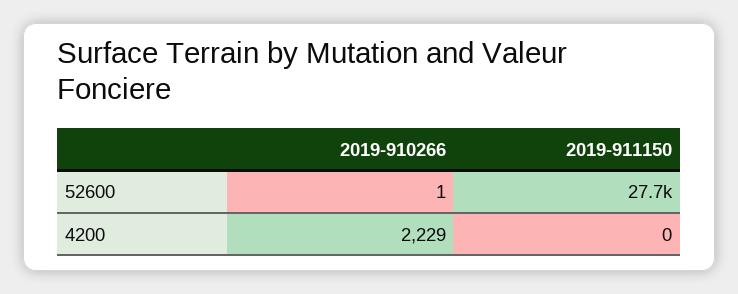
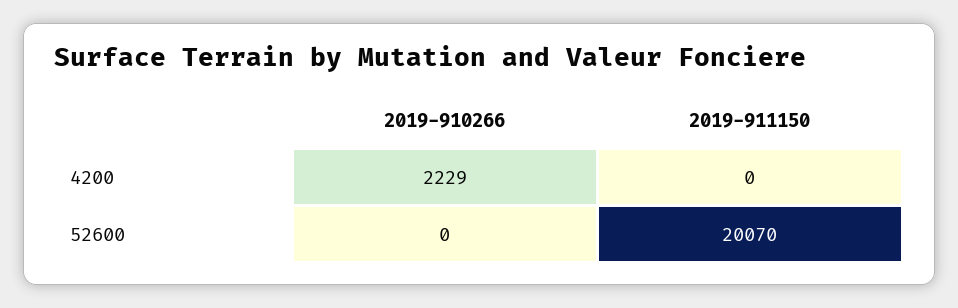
2019-910266, 52600: 1 -> 0
2019-911150, 52600: 27700 -> 20070

